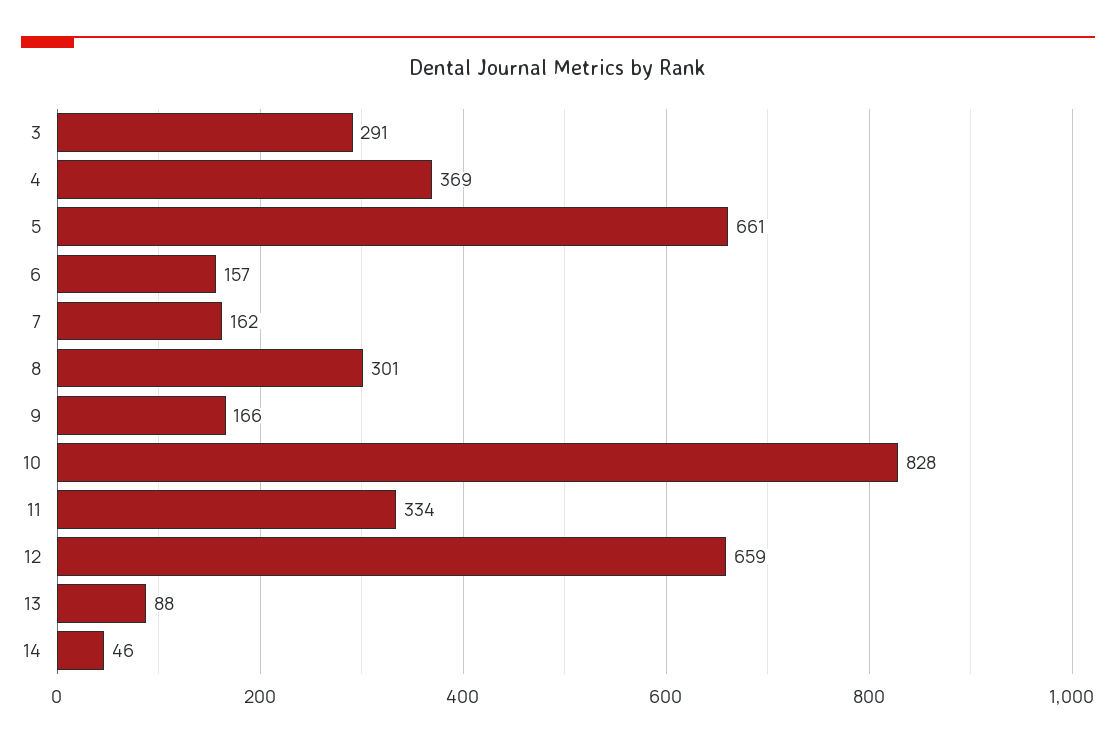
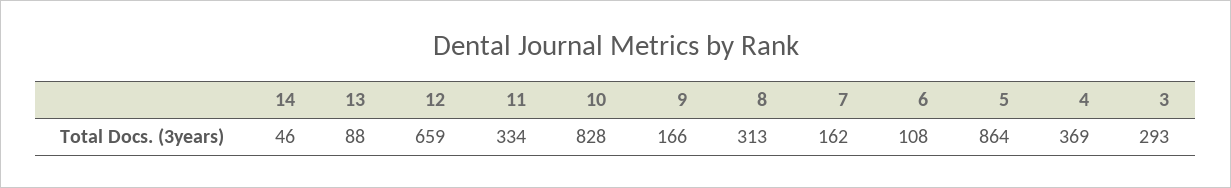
3: 291 -> 293
5: 661 -> 864
6: 157 -> 108
8: 301 -> 313

